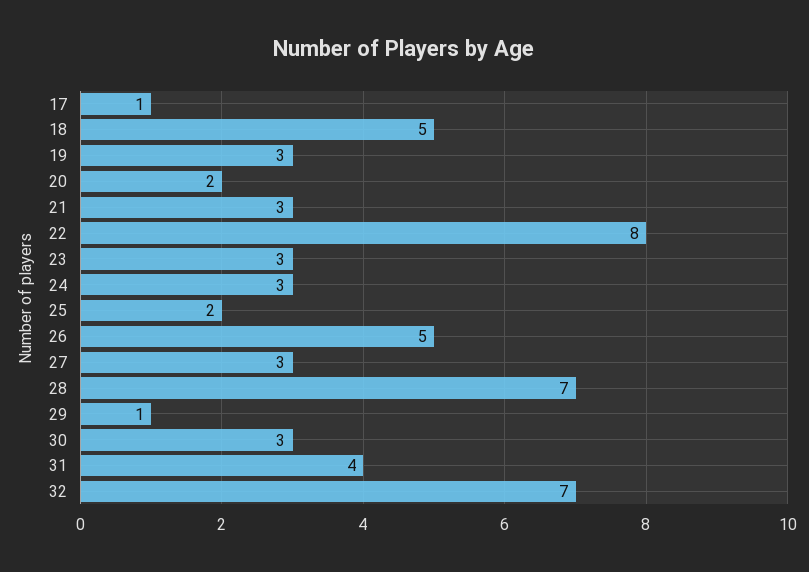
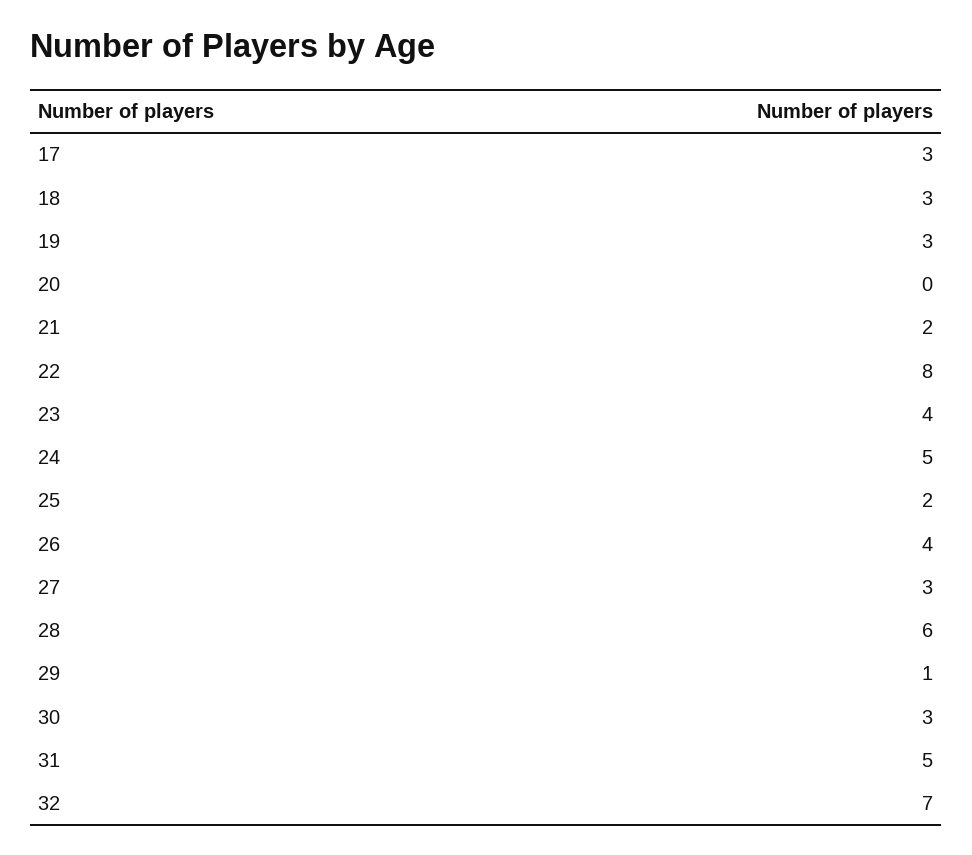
17: 1 -> 3
18: 5 -> 3
20: 2 -> 0
21: 3 -> 2
23: 3 -> 4
24: 3 -> 5
26: 5 -> 4
28: 7 -> 6
31: 4 -> 5

